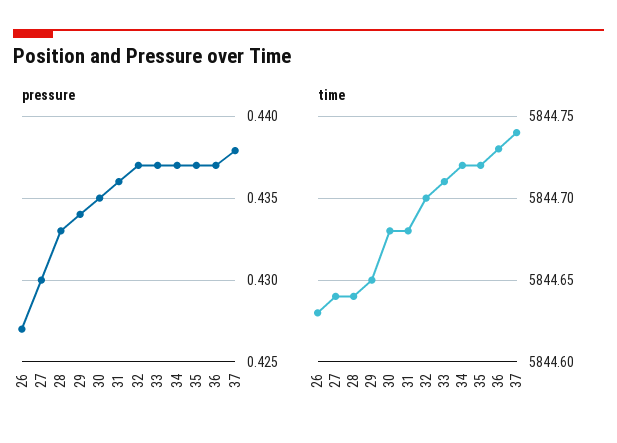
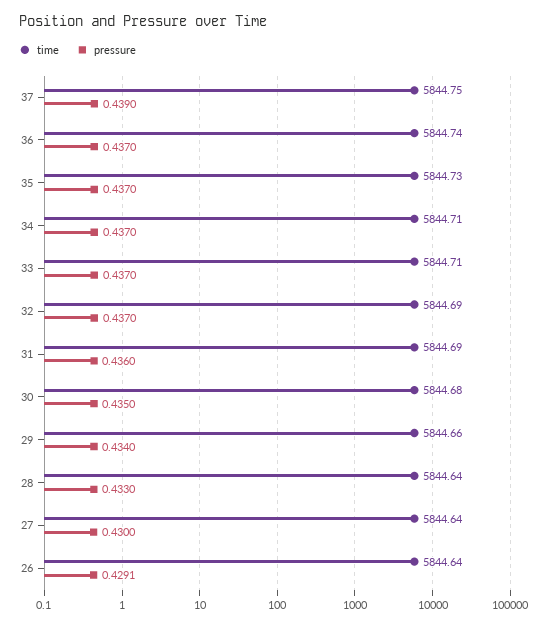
pressure, 26: 0.427 -> 0.4291
pressure, 37: 0.438 -> 0.439
time, 26: 5844.63 -> 5844.64
time, 29: 5844.65 -> 5844.66
time, 31: 5844.68 -> 5844.69
time, 32: 5844.7 -> 5844.69
time, 34: 5844.72 -> 5844.71
time, 35: 5844.72 -> 5844.73
time, 36: 5844.73 -> 5844.74
time, 37: 5844.74 -> 5844.75

